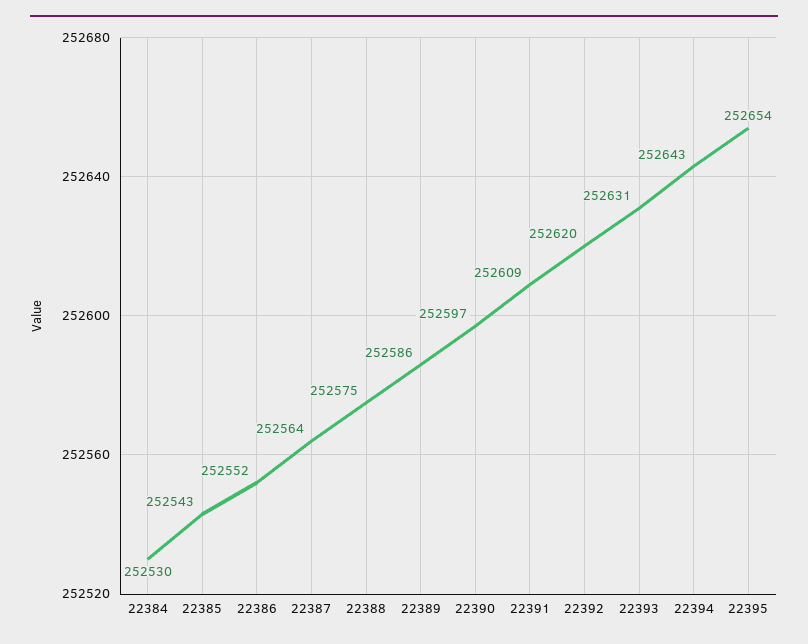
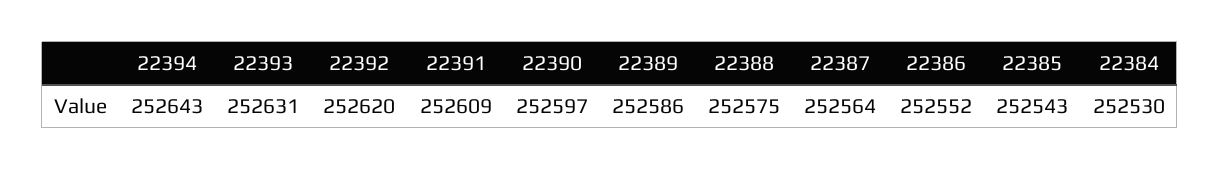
22395: 252654 -> none

